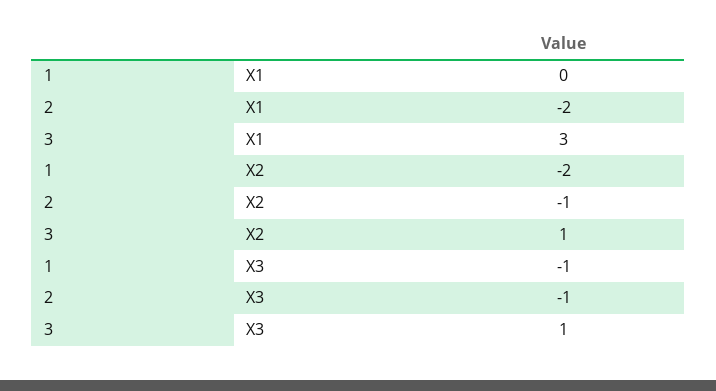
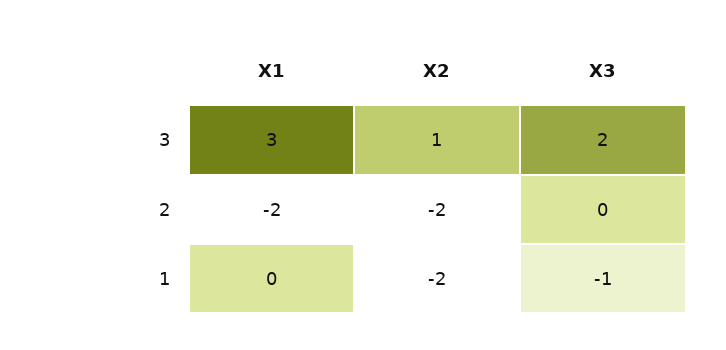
2, X2: -1 -> -2
2, X3: -1 -> 0
3, X3: 1 -> 2

